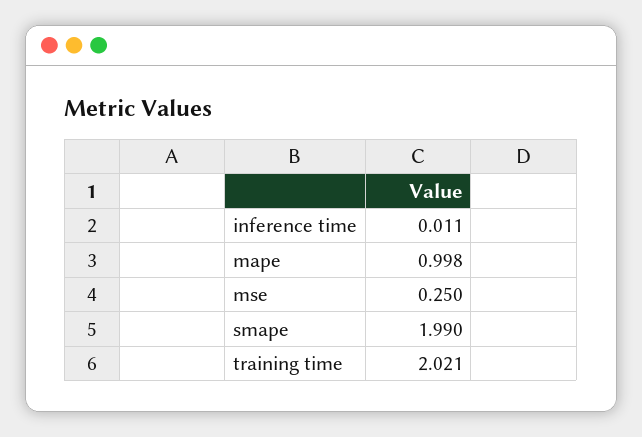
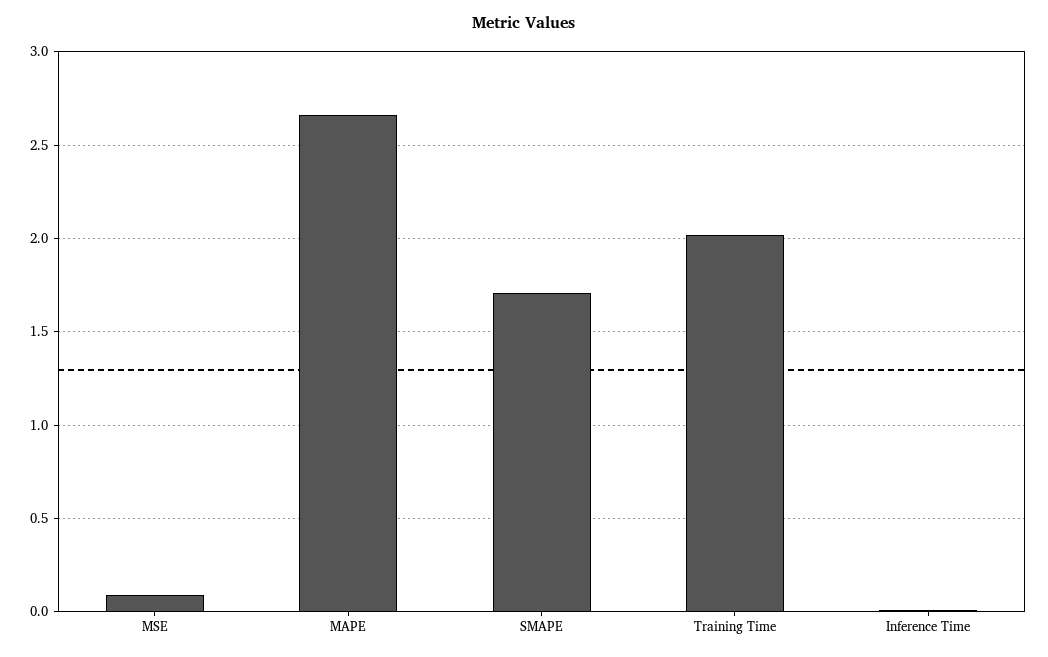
mape: 0.998 -> 2.65
mse: 0.25 -> 0.1
smape: 1.99 -> 1.7

